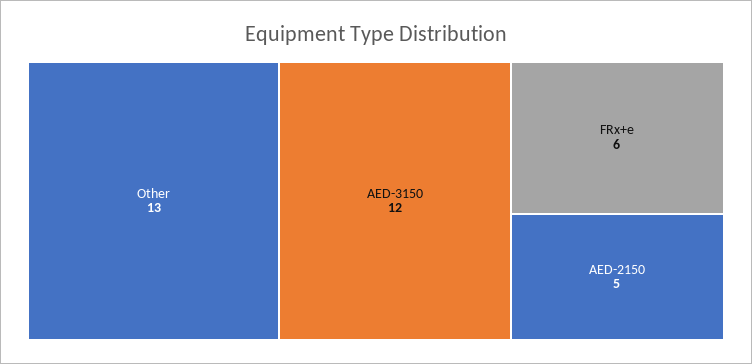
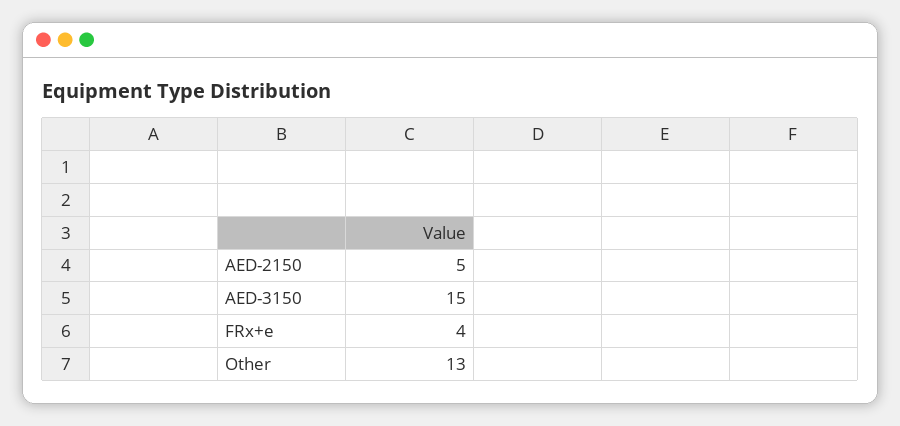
AED-3150: 12 -> 15
FRx+e: 6 -> 4

